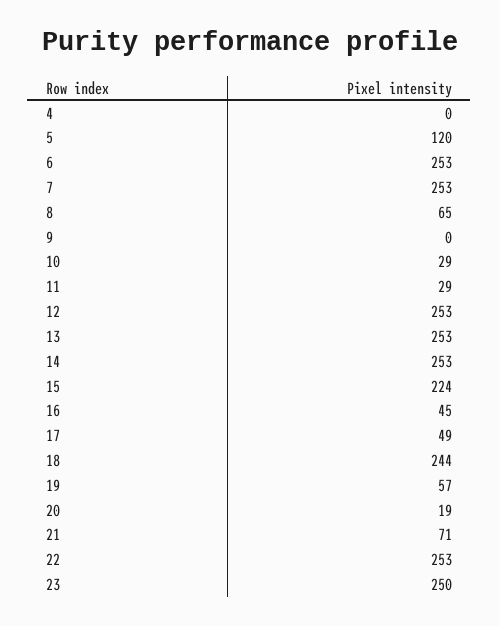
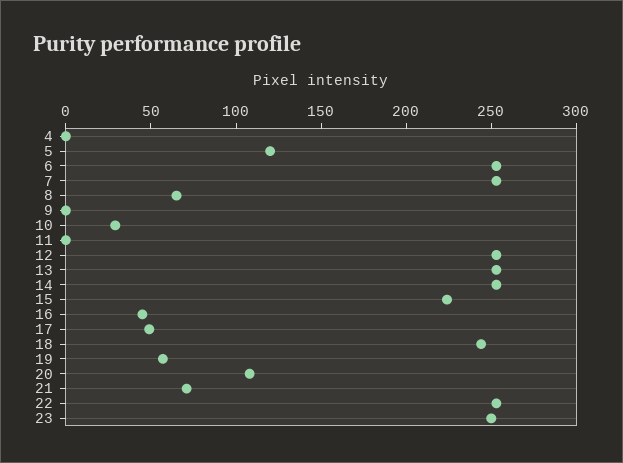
11: 29 -> 0
20: 19 -> 110

